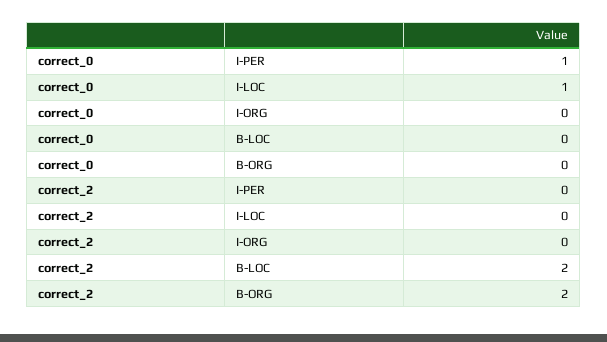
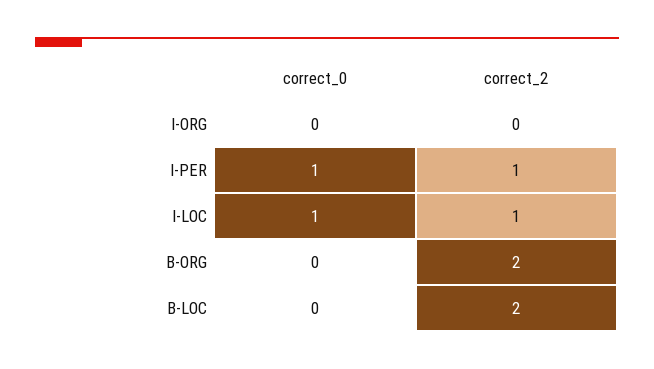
correct_2, I-PER: 0 -> 1
correct_2, I-LOC: 0 -> 1

